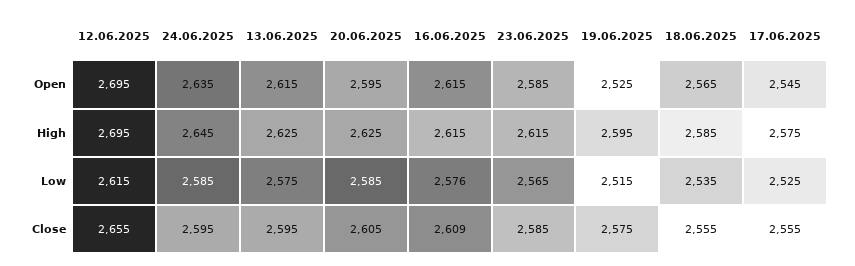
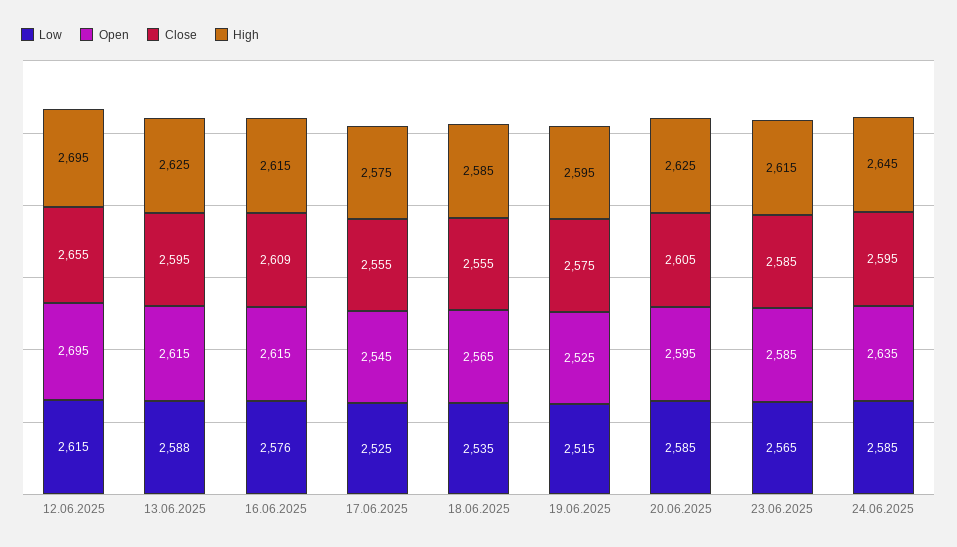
Low, 13.06.2025: 2575 -> 2588

